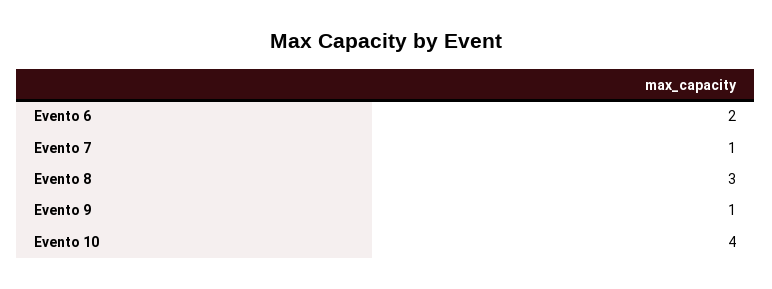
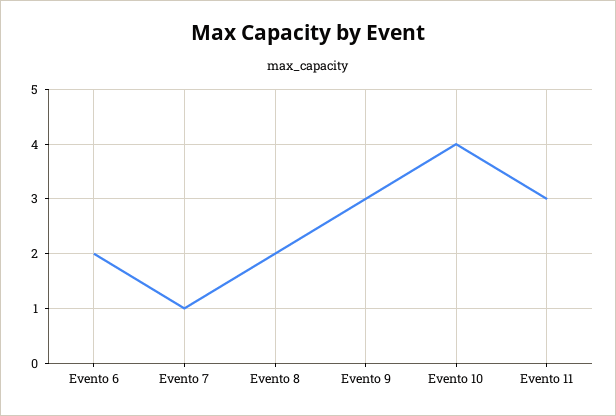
Evento 8: 3 -> 2
Evento 9: 1 -> 3
Evento 11: none -> 3

